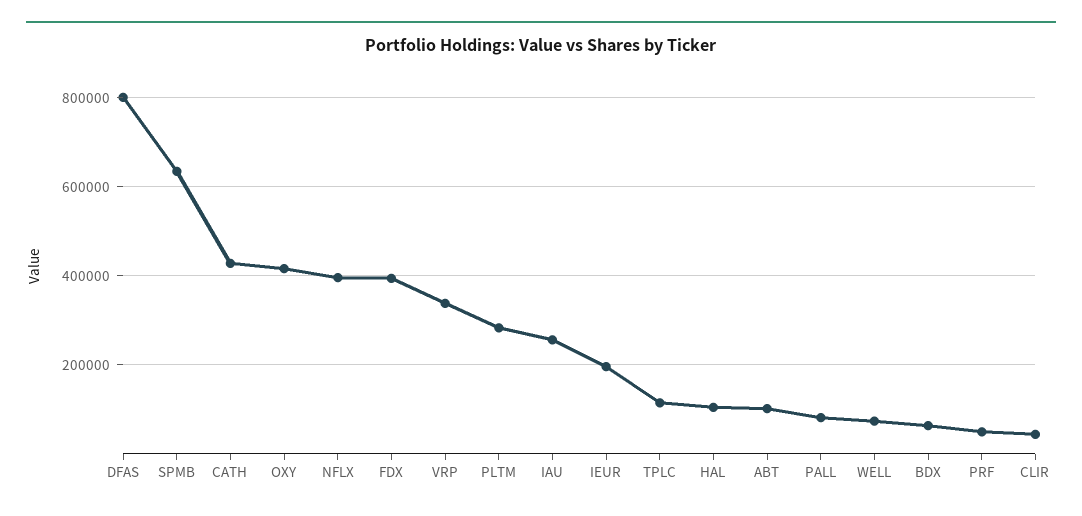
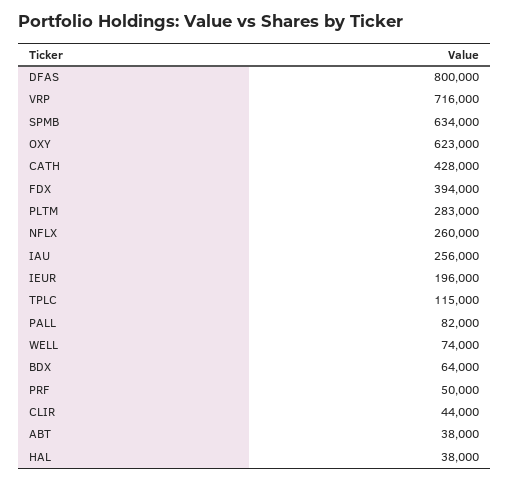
OXY: 420000 -> 623000
NFLX: 400000 -> 260000
VRP: 340000 -> 716000
HAL: 100000 -> 38000
ABT: 100000 -> 38000

